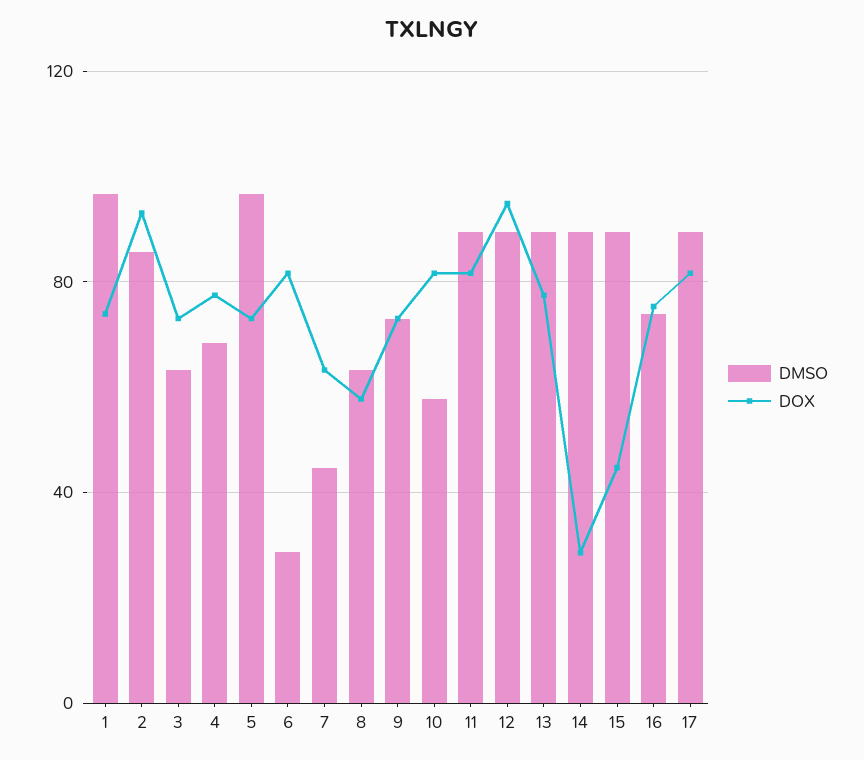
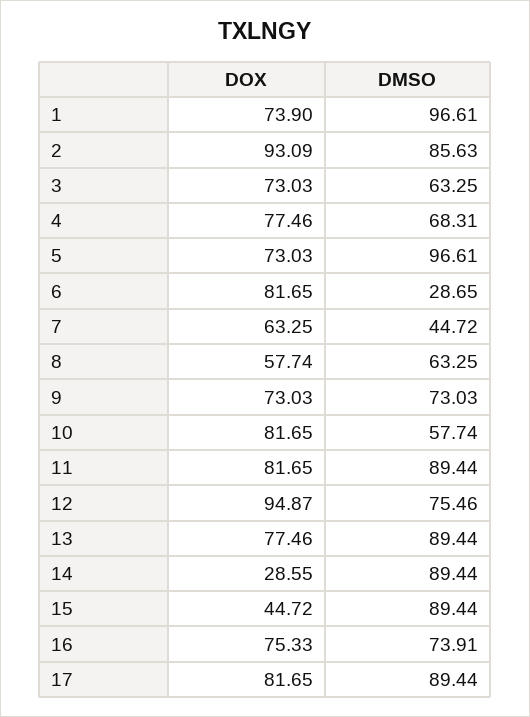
DMSO, 12: 90 -> 75.46

